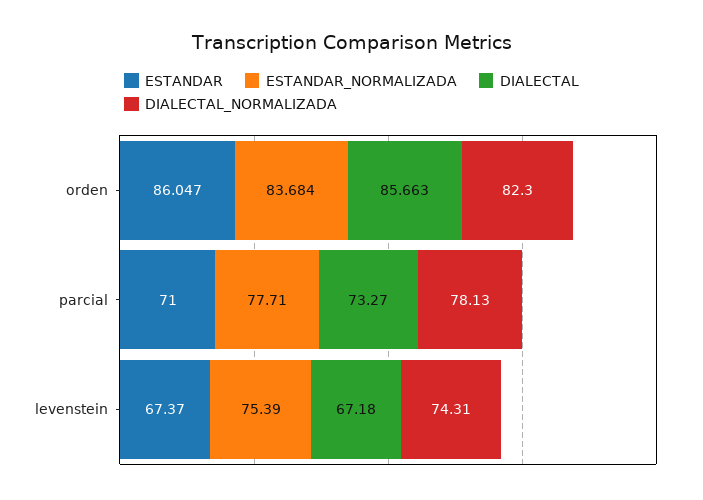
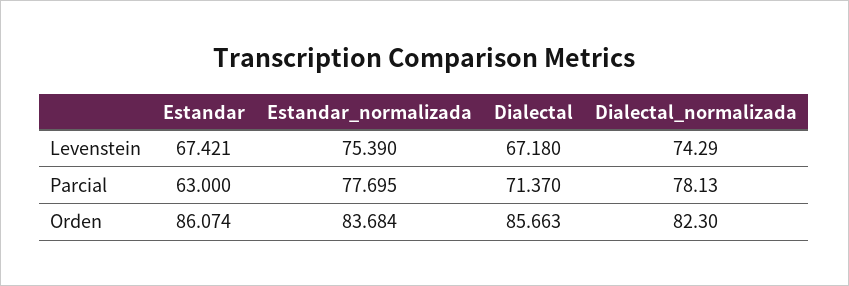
ESTANDAR, orden: 86.047 -> 86.074
ESTANDAR, parcial: 71 -> 63
ESTANDAR_NORMALIZADA, parcial: 77.71 -> 77.695
DIALECTAL, parcial: 73.27 -> 71.37
ESTANDAR, levenstein: 67.37 -> 67.421
DIALECTAL_NORMALIZADA, levenstein: 74.31 -> 74.29

